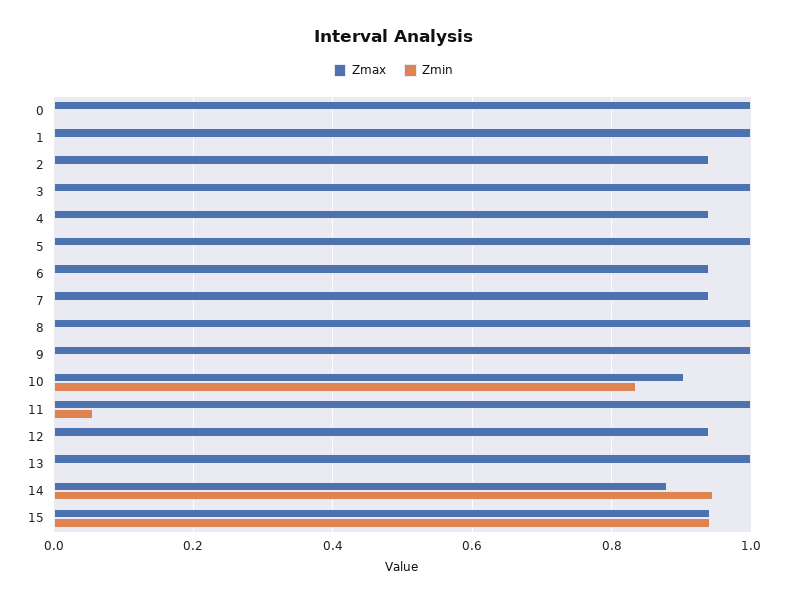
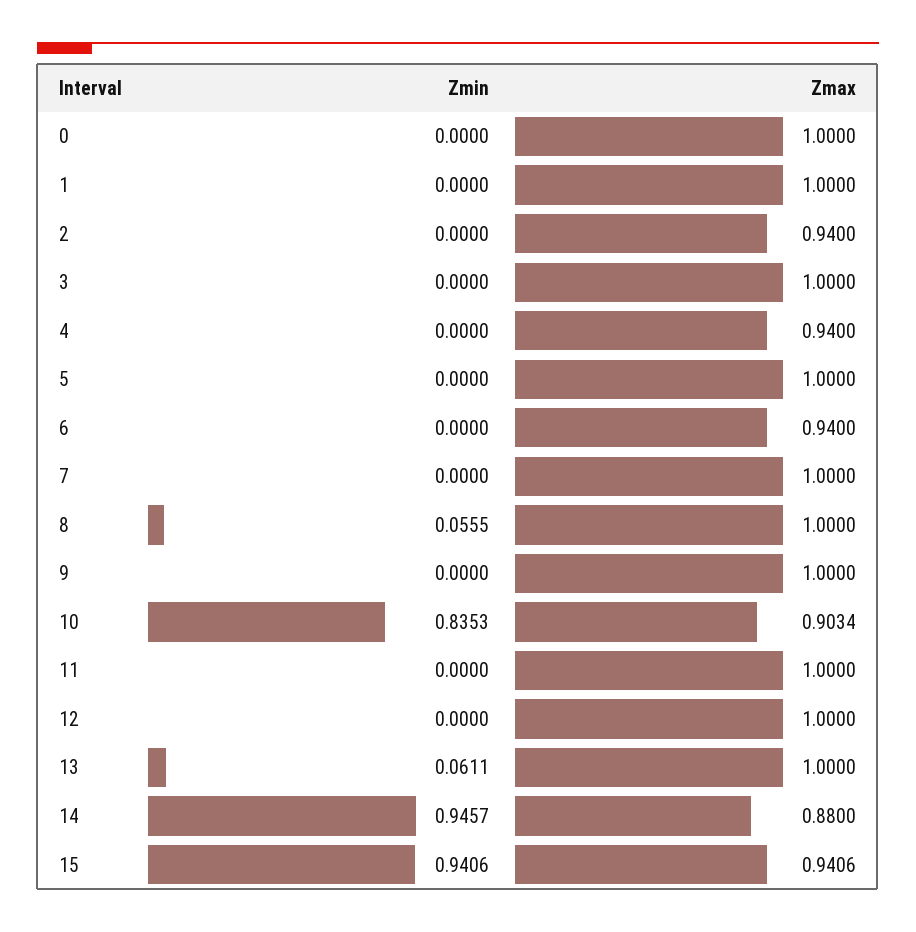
Zmax, 7: 0.94 -> 1
Zmin, 8: 0 -> 0.0555
Zmin, 11: 0.06 -> 0
Zmax, 12: 0.94 -> 1
Zmin, 13: 0 -> 0.0611

